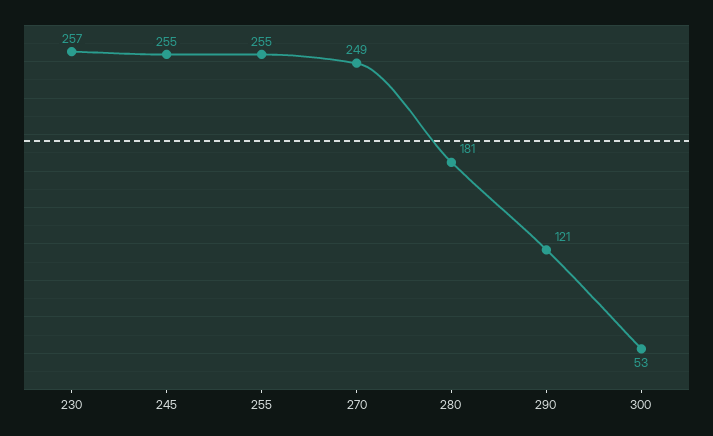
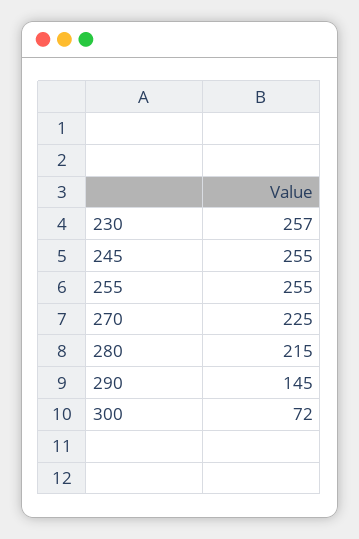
270: 249 -> 225
280: 181 -> 215
290: 121 -> 145
300: 53 -> 72

